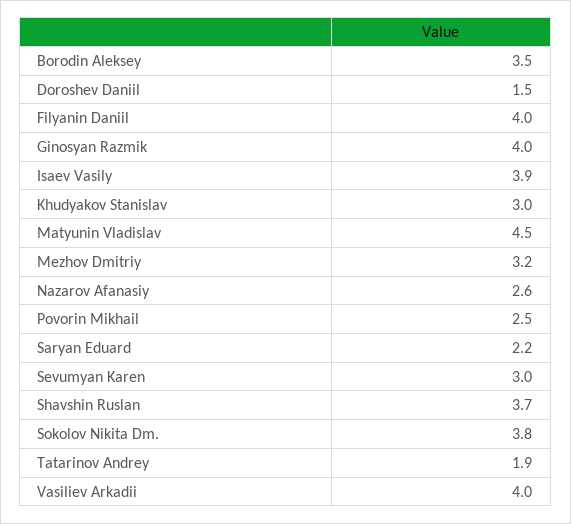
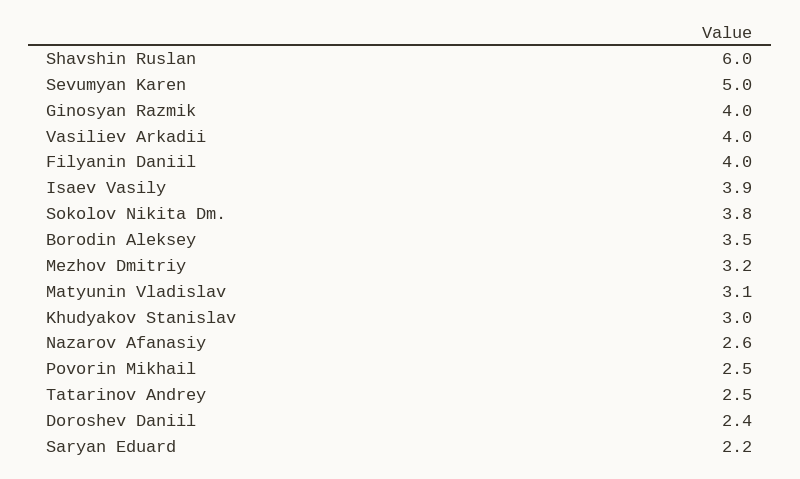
Doroshev Daniil: 1.5 -> 2.4
Matyunin Vladislav: 4.5 -> 3.1
Sevumyan Karen: 3 -> 5
Shavshin Ruslan: 3.7 -> 6
Tatarinov Andrey: 1.9 -> 2.5

